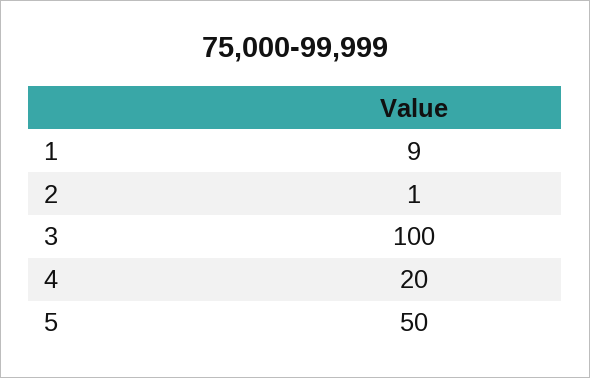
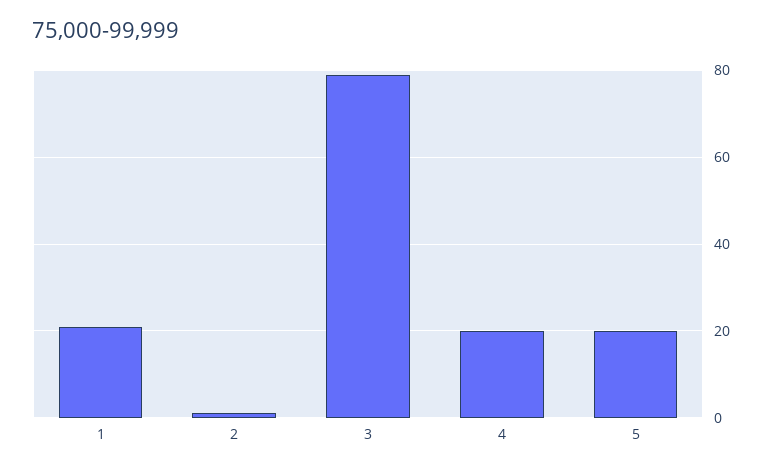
1: 9 -> 20
3: 100 -> 80
5: 50 -> 20

